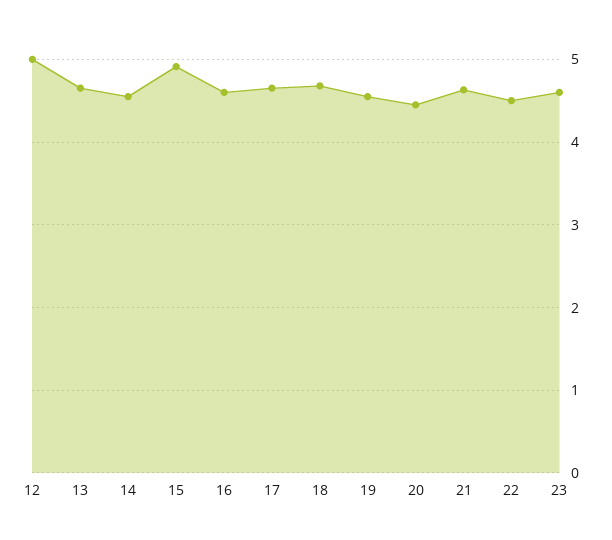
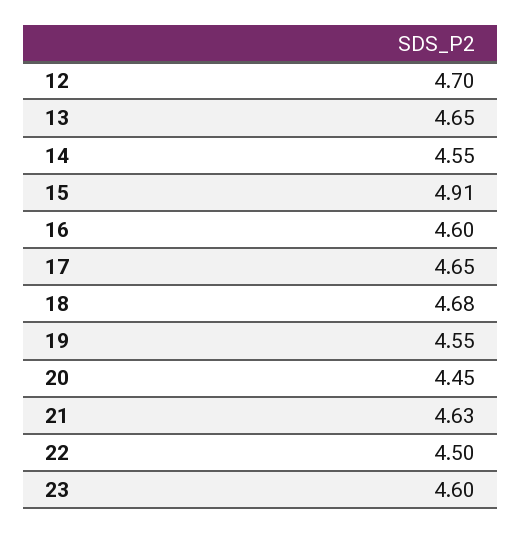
12: 5 -> 4.7

